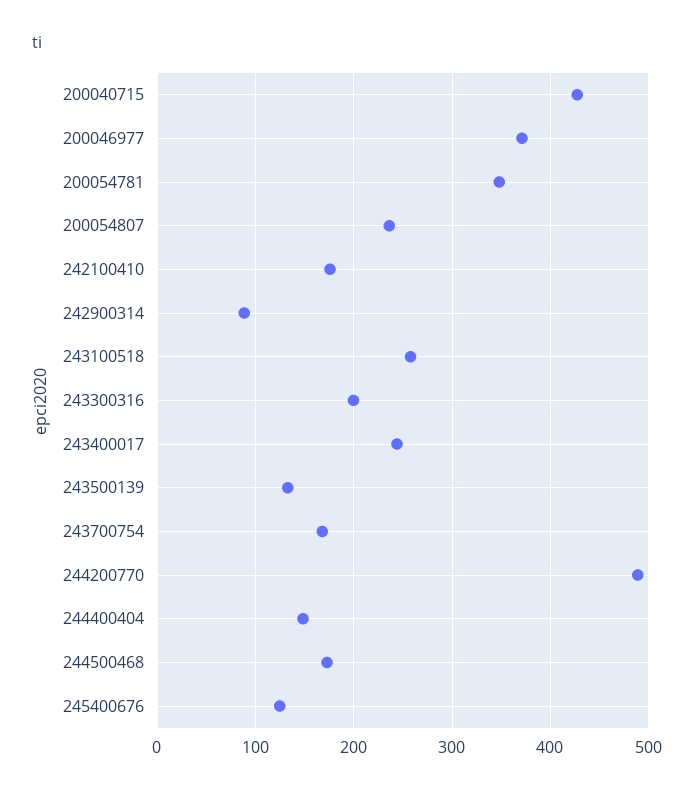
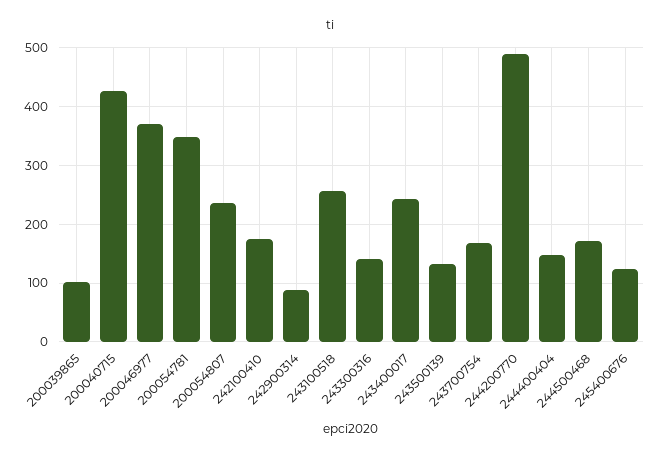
243300316: 200 -> 140
200039865: none -> 100

